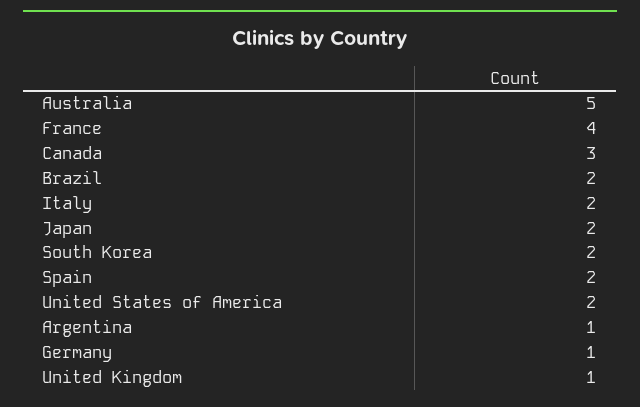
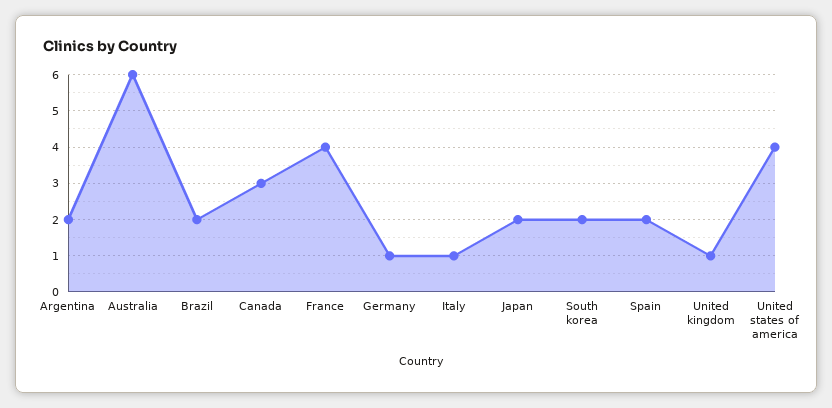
Australia: 5 -> 6
Italy: 2 -> 1
United States of America: 2 -> 4
Argentina: 1 -> 2

